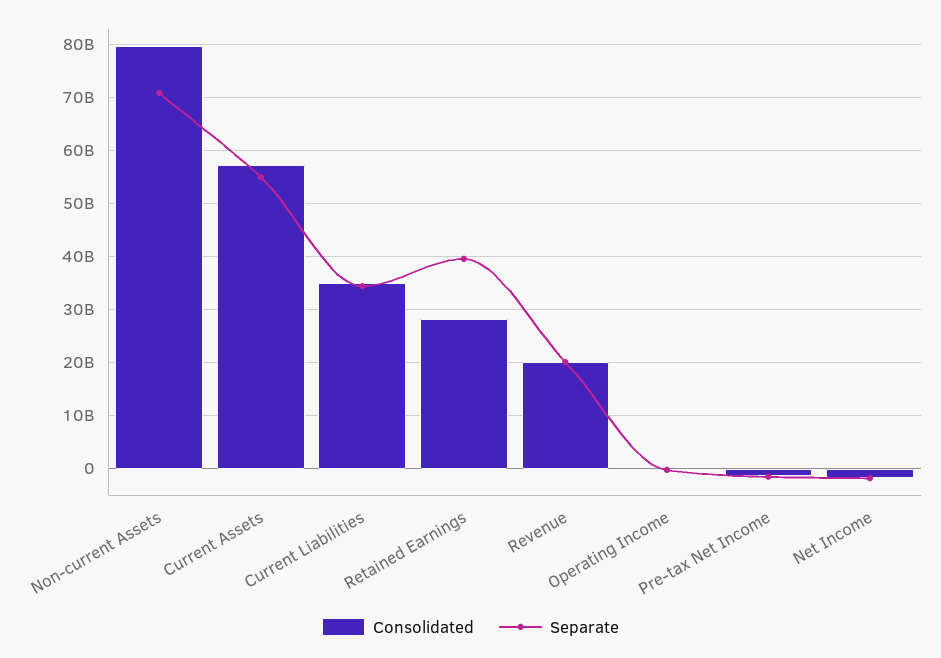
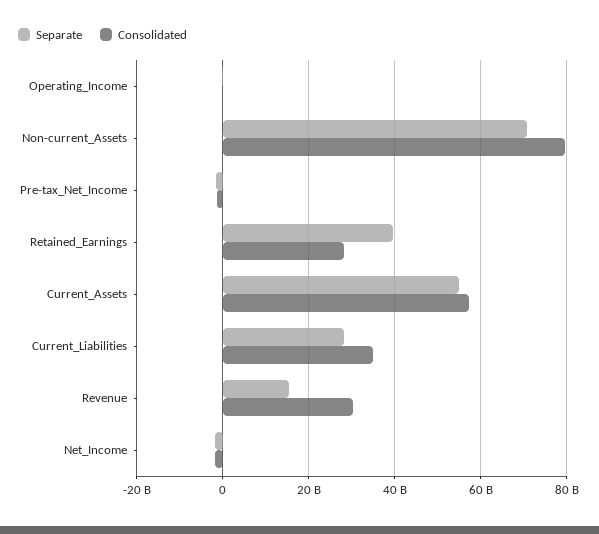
Separate, Current Liabilities: 34000000000 -> 28000000000
Consolidated, Revenue: 20000000000 -> 30000000000
Separate, Revenue: 20000000000 -> 16000000000

